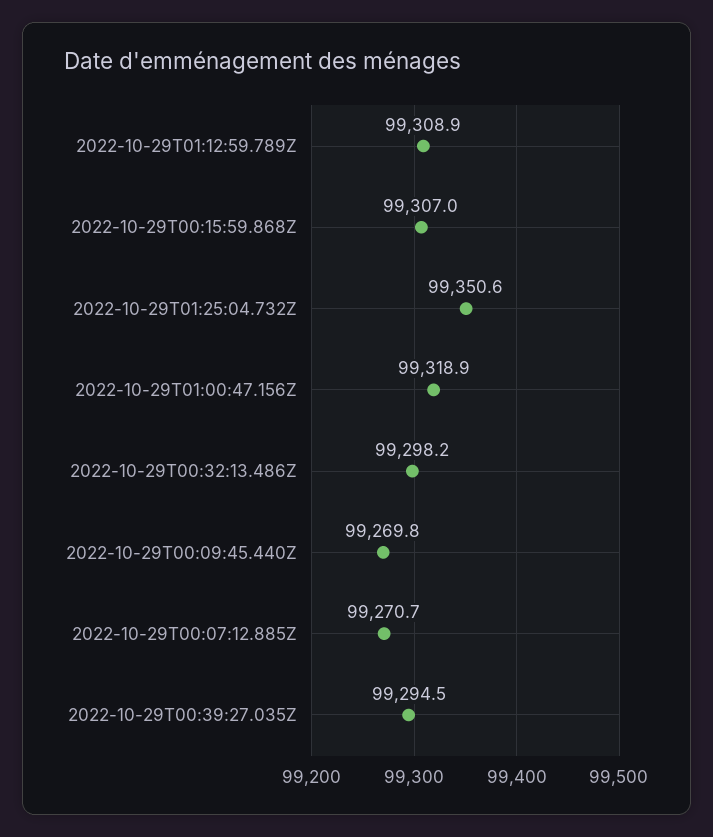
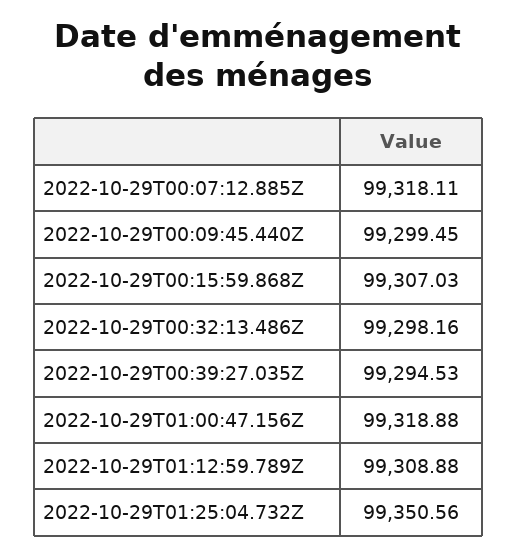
2022-10-29T00:09:45.440Z: 99269.8 -> 99299.45
2022-10-29T00:07:12.885Z: 99270.7 -> 99318.11

